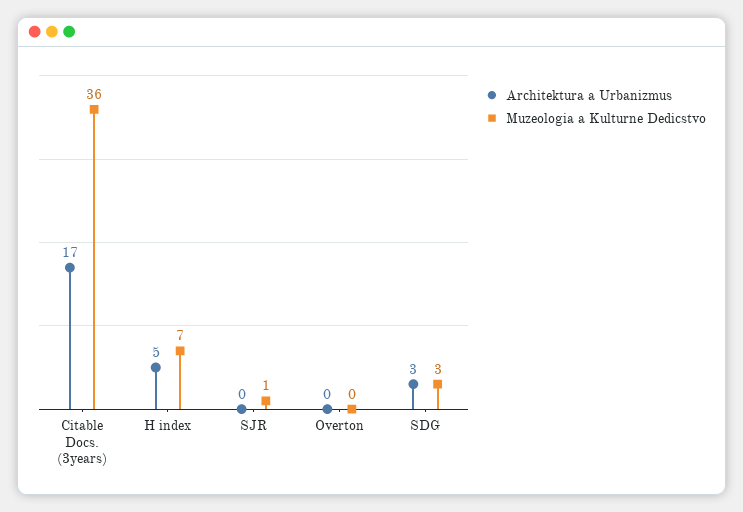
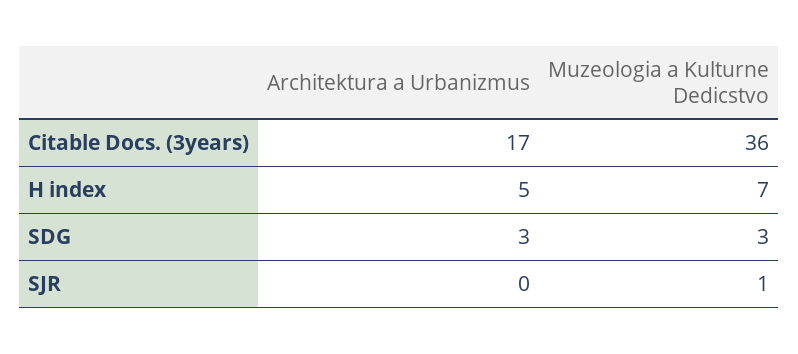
Architektura a Urbanizmus, Overton: 0 -> none
Muzeologia a Kulturne Dedicstvo, Overton: 0 -> none

